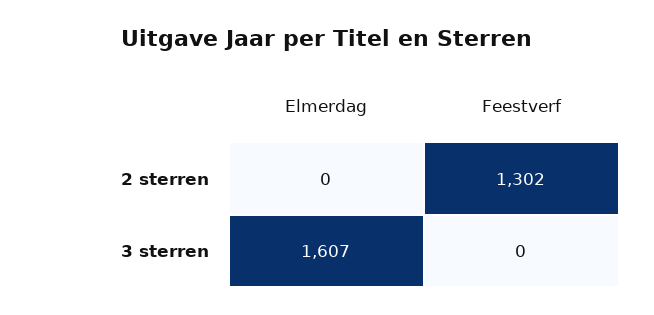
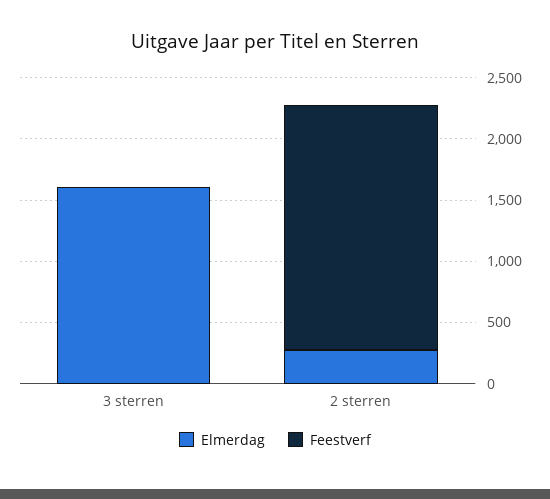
Elmerdag, 2 sterren: 0 -> 300
Feestverf, 2 sterren: 1302 -> 2000

